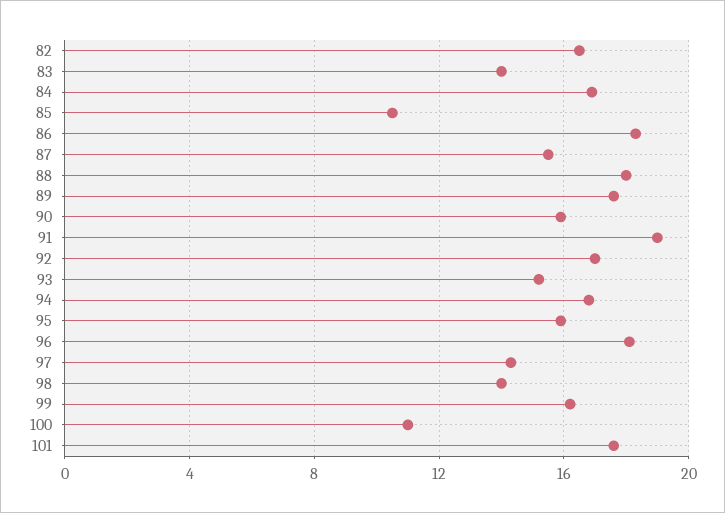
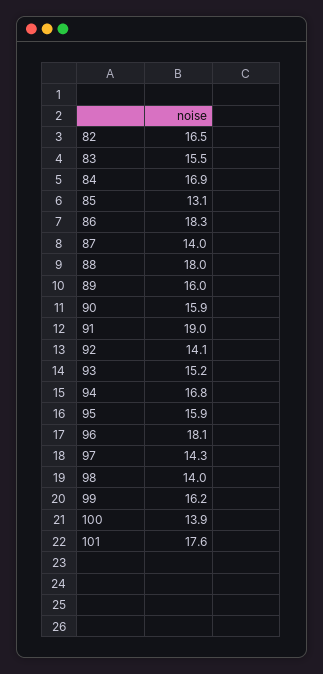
83: 14 -> 15.5
85: 10.5 -> 13.1
87: 15.5 -> 14
89: 17.5 -> 16
92: 17 -> 14.1
100: 11 -> 13.9

